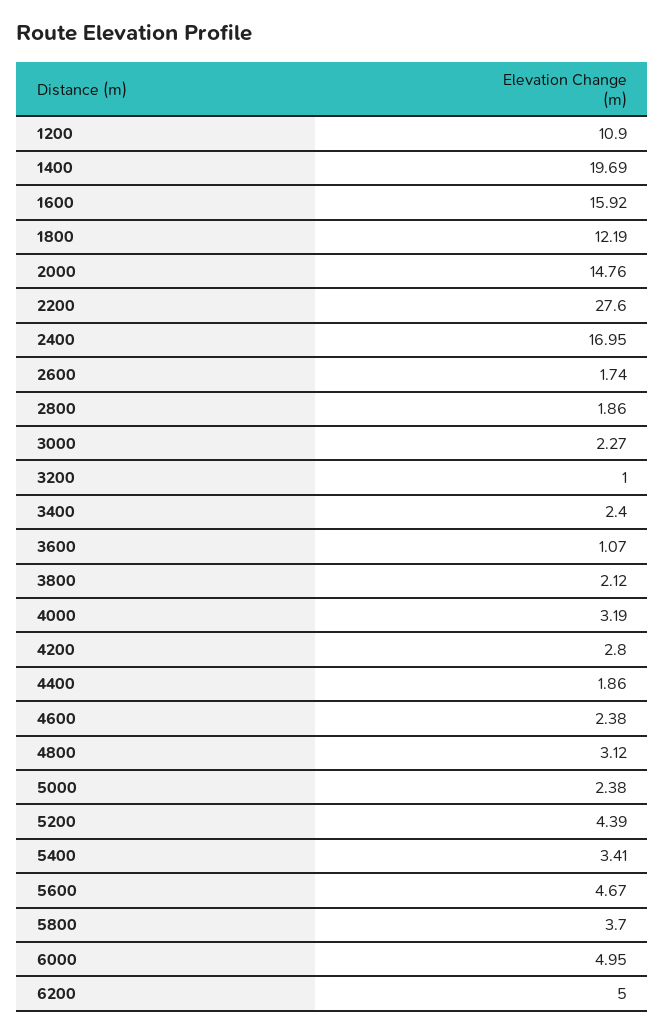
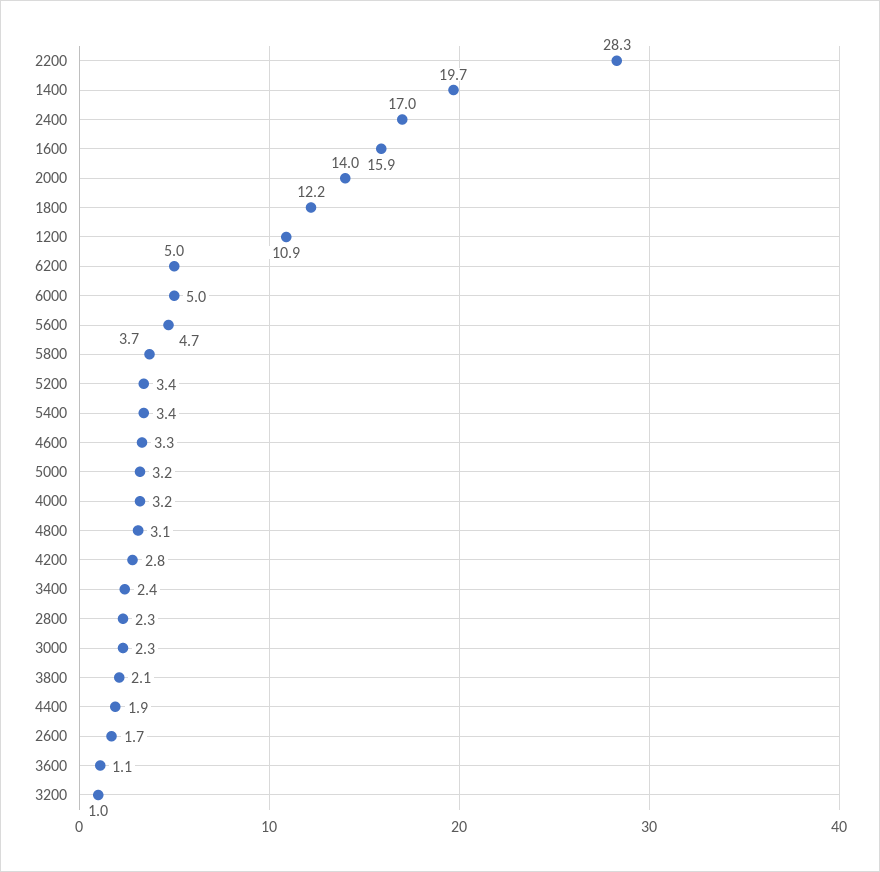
2000: 14.76 -> 14
2200: 27.6 -> 28.3
2800: 1.86 -> 2.3
4600: 2.38 -> 3.3
5000: 2.38 -> 3.2
5200: 4.39 -> 3.4

